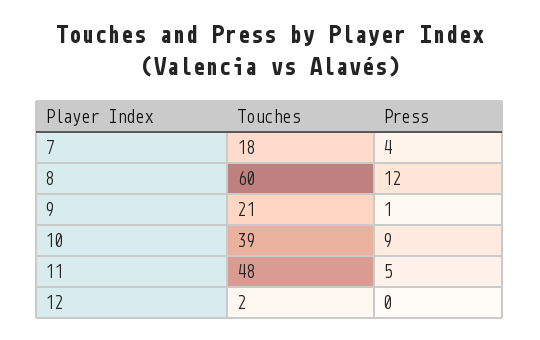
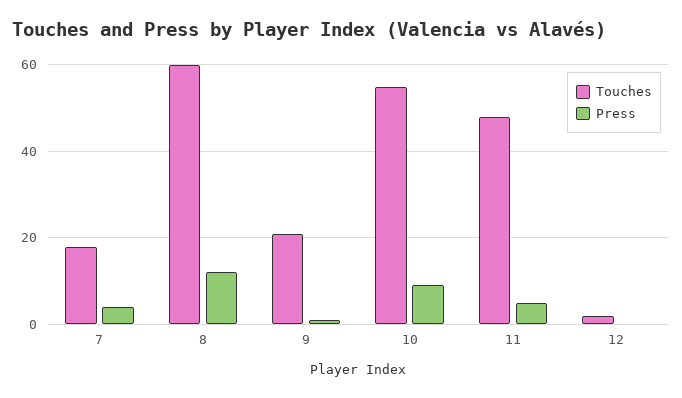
Touches, 10: 39 -> 55

